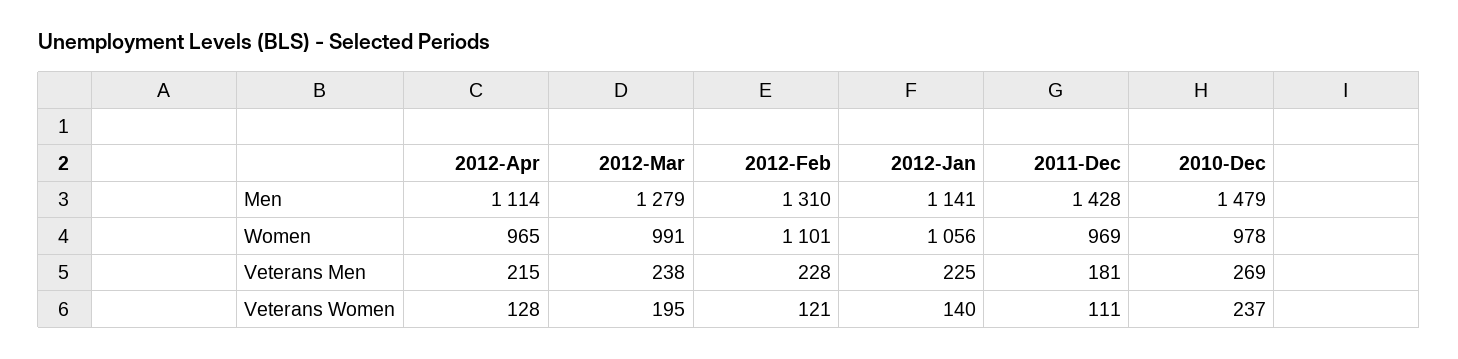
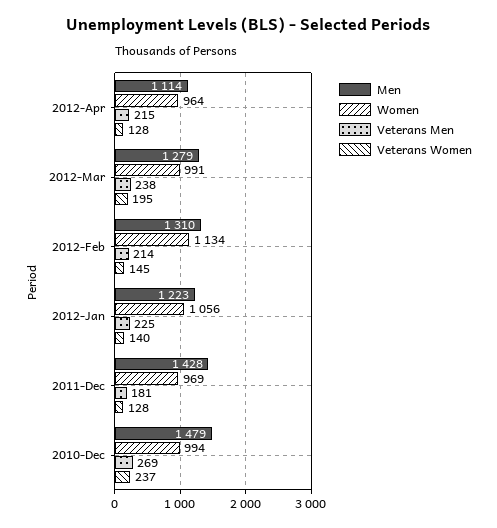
Men, 2012-Jan: 1141 -> 1223
Women, 2012-Apr: 965 -> 964
Women, 2012-Feb: 1101 -> 1134
Women, 2010-Dec: 978 -> 994
Veterans Men, 2012-Feb: 228 -> 214
Veterans Women, 2012-Feb: 121 -> 145
Veterans Women, 2011-Dec: 111 -> 128

